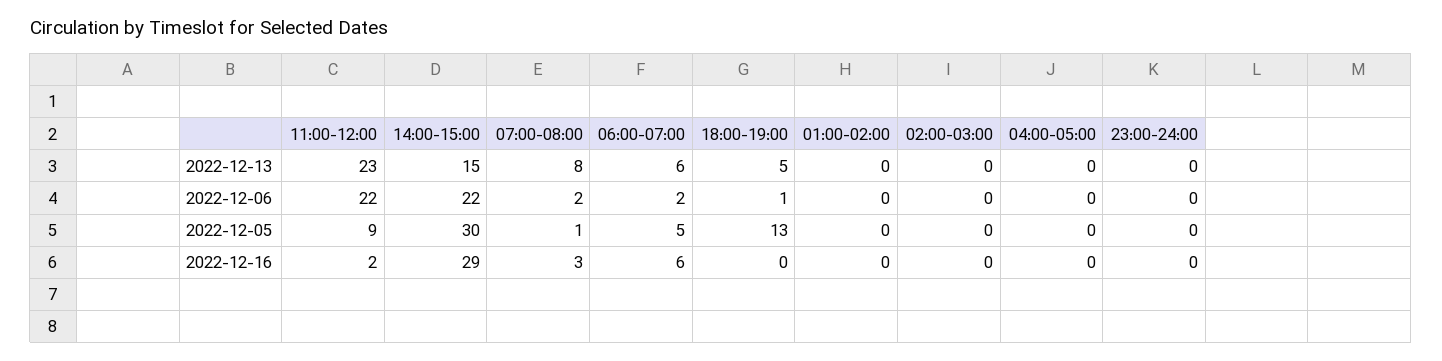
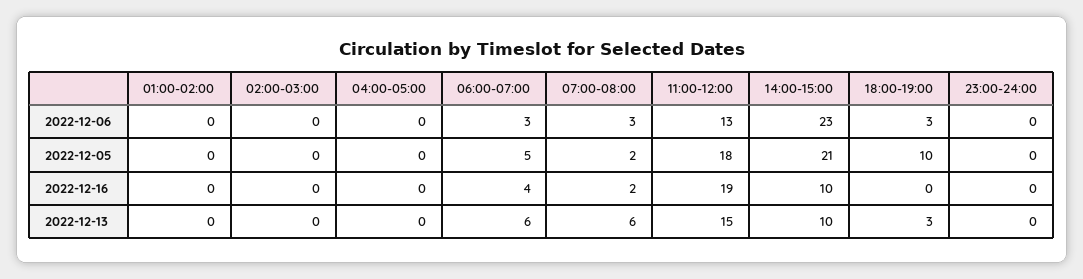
11:00-12:00, 2022-12-13: 23 -> 15
14:00-15:00, 2022-12-13: 15 -> 10
07:00-08:00, 2022-12-13: 8 -> 6
18:00-19:00, 2022-12-13: 5 -> 3
11:00-12:00, 2022-12-06: 22 -> 13
14:00-15:00, 2022-12-06: 22 -> 23
07:00-08:00, 2022-12-06: 2 -> 3
06:00-07:00, 2022-12-06: 2 -> 3
18:00-19:00, 2022-12-06: 1 -> 3
11:00-12:00, 2022-12-05: 9 -> 18
14:00-15:00, 2022-12-05: 30 -> 21
07:00-08:00, 2022-12-05: 1 -> 2
18:00-19:00, 2022-12-05: 13 -> 10
11:00-12:00, 2022-12-16: 2 -> 19
14:00-15:00, 2022-12-16: 29 -> 10
07:00-08:00, 2022-12-16: 3 -> 2
06:00-07:00, 2022-12-16: 6 -> 4

